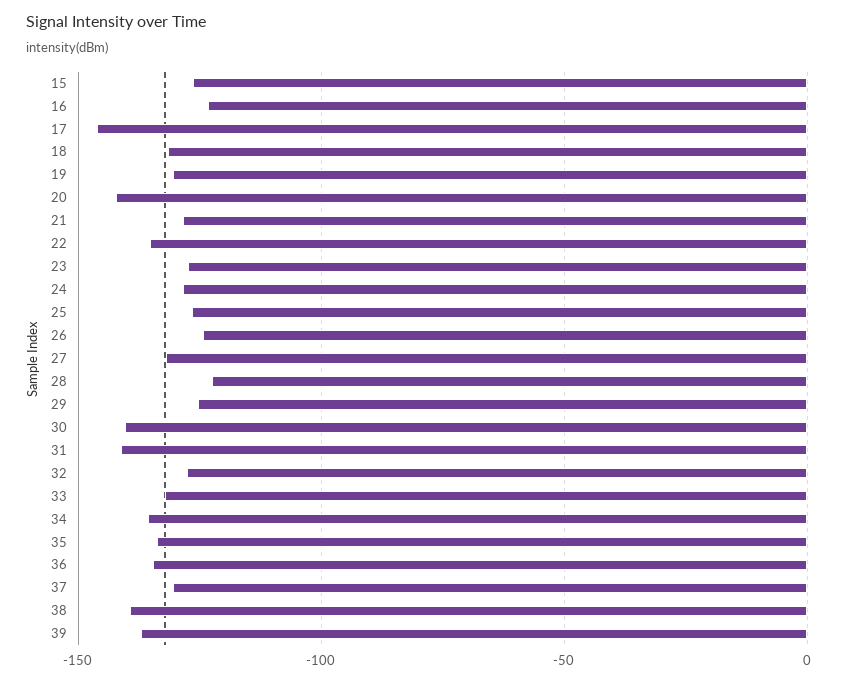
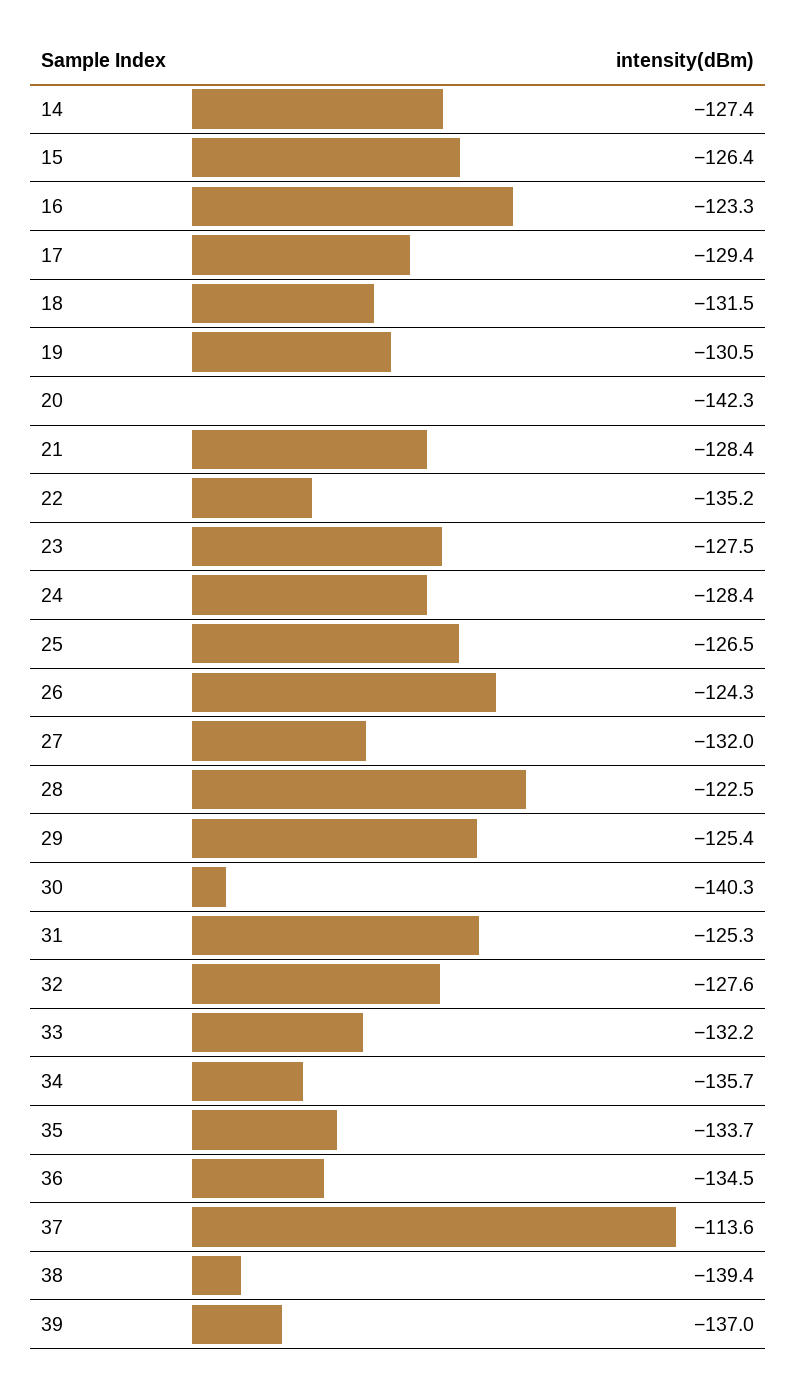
17: -145 -> -129.4
31: -140 -> -125.3
37: -130 -> -113.6
14: none -> -127.4

